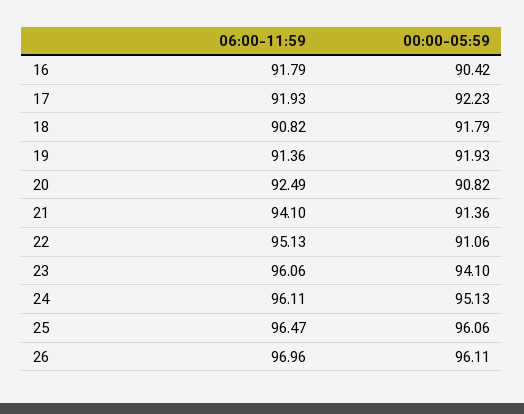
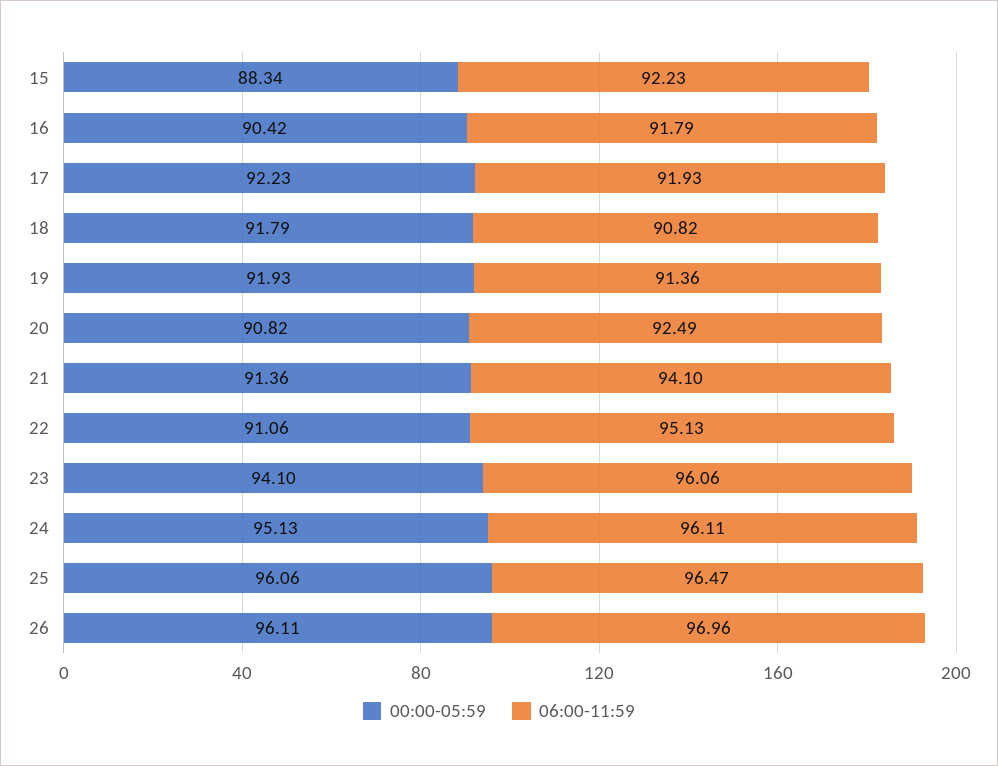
00:00-05:59, 15: none -> 88.34
06:00-11:59, 15: none -> 92.23

